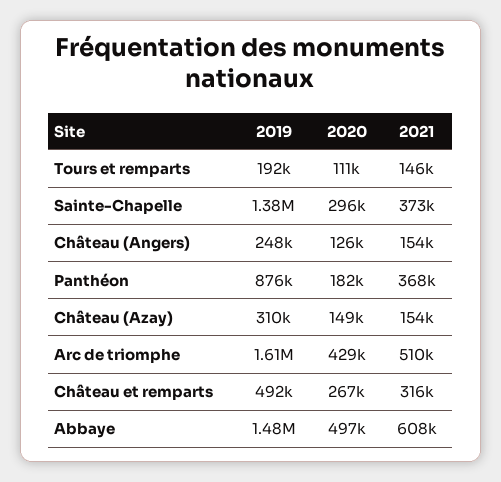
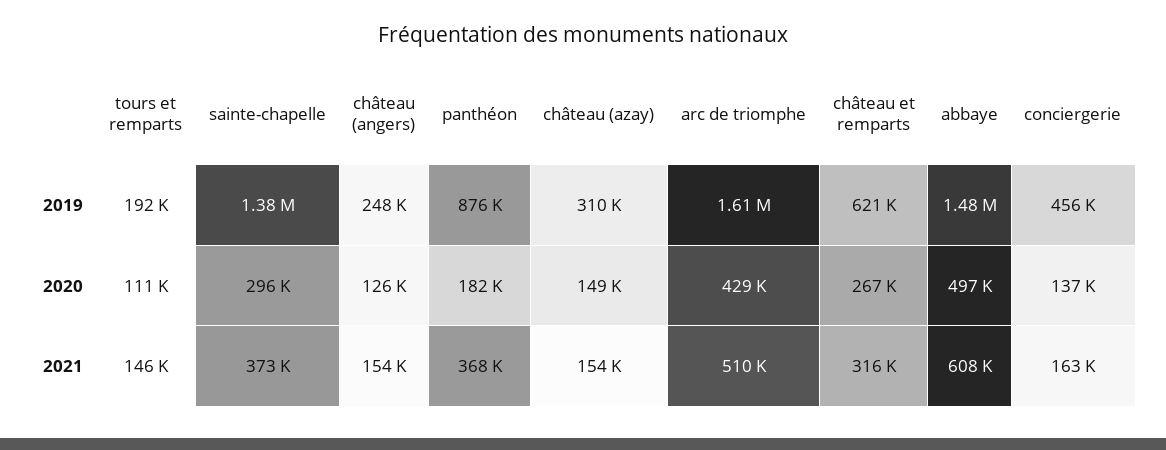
2019, Château et remparts: 492000 -> 621000
2019, conciergerie: none -> 456000
2020, conciergerie: none -> 137000
2021, conciergerie: none -> 163000

